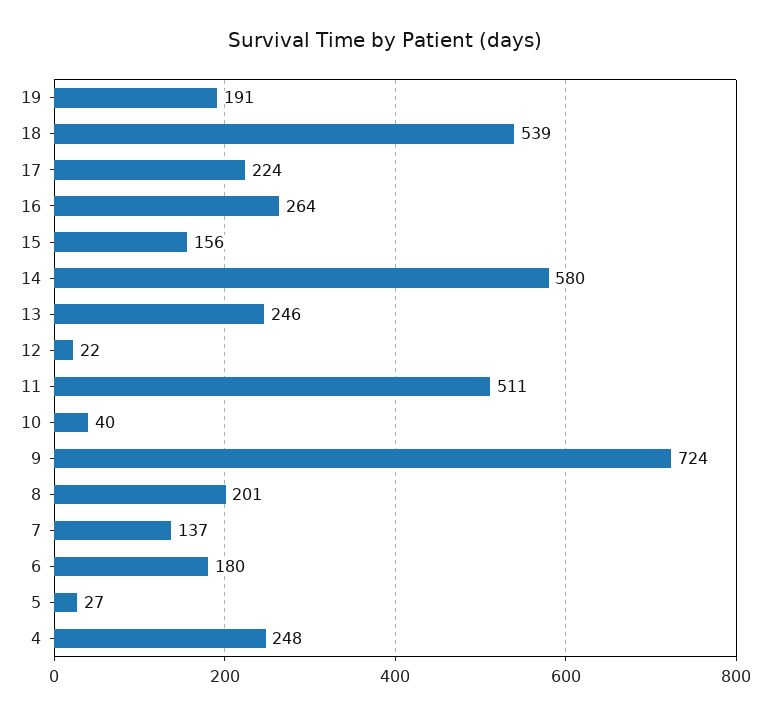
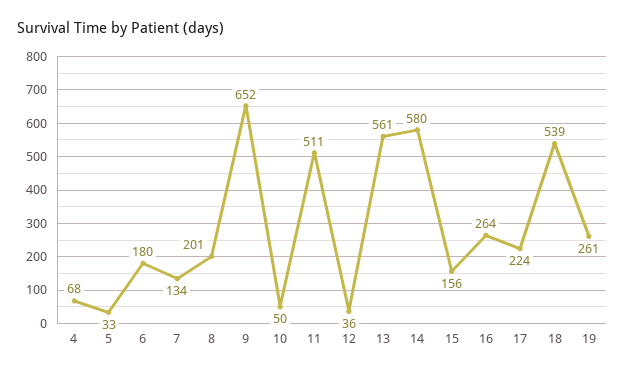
19: 191 -> 261
13: 246 -> 561
12: 22 -> 36
10: 40 -> 50
9: 724 -> 652
7: 137 -> 134
5: 27 -> 33
4: 248 -> 68

